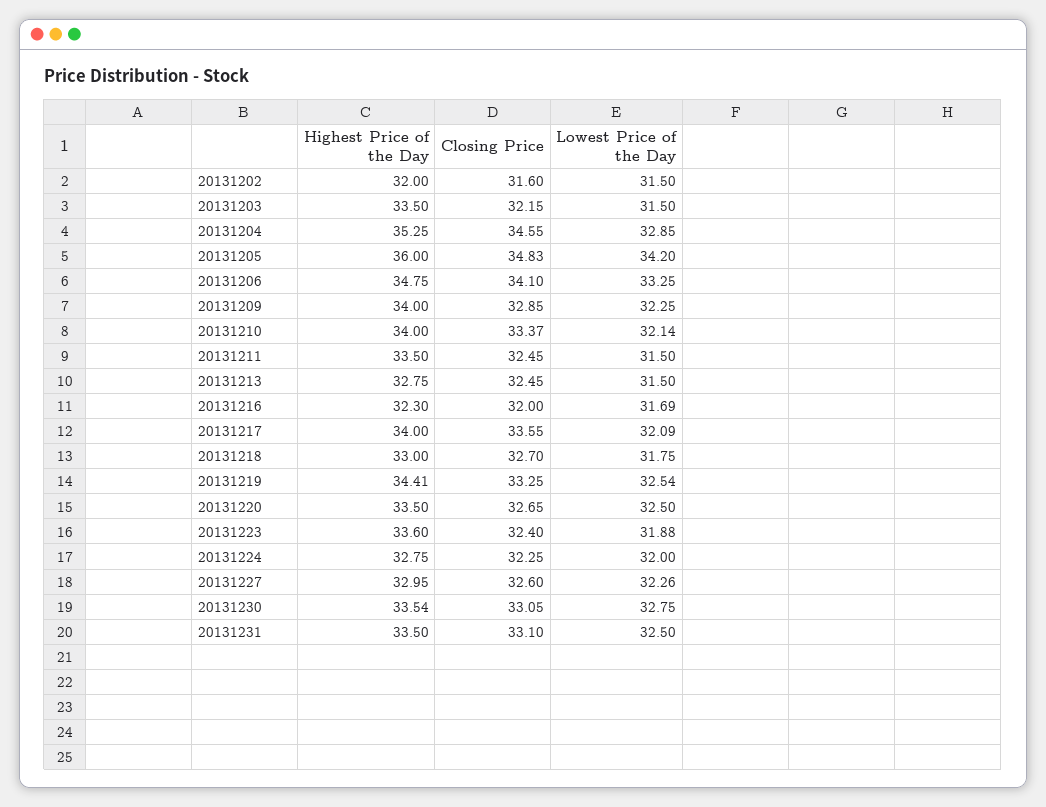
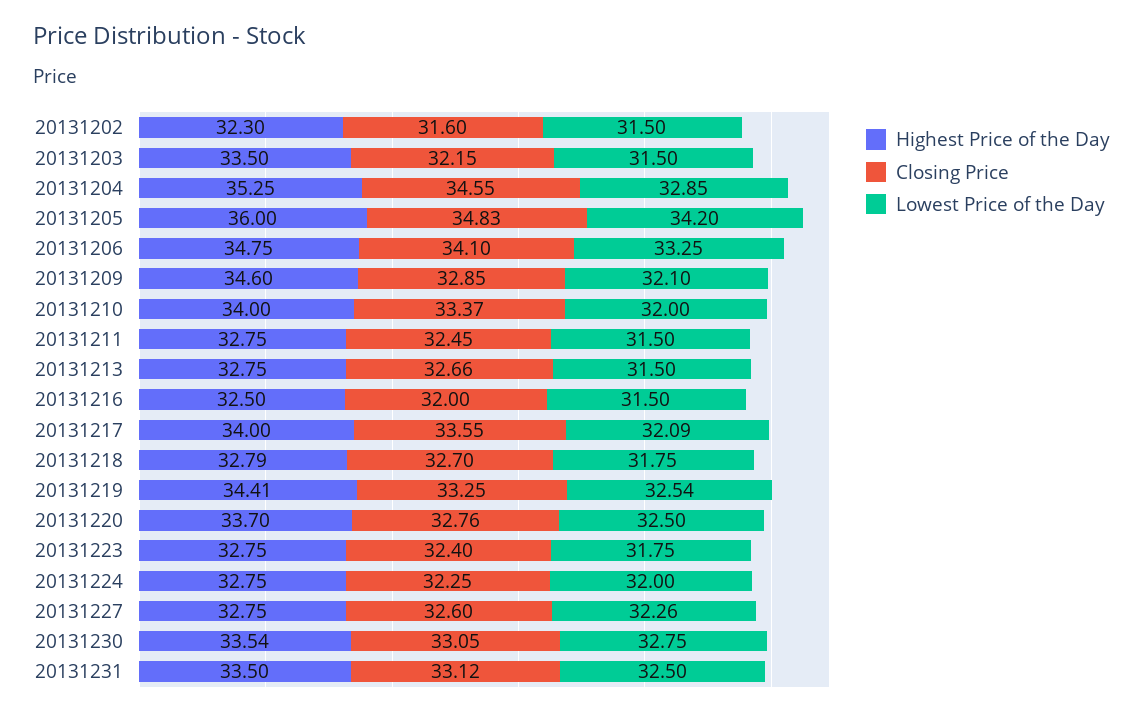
Highest Price of the Day, 20131202: 32 -> 32.3
Highest Price of the Day, 20131209: 34 -> 34.6
Lowest Price of the Day, 20131209: 32.25 -> 32.1
Lowest Price of the Day, 20131210: 32.14 -> 32
Highest Price of the Day, 20131211: 33.5 -> 32.75
Closing Price, 20131213: 32.45 -> 32.66
Highest Price of the Day, 20131216: 32.3 -> 32.5
Lowest Price of the Day, 20131216: 31.69 -> 31.5
Highest Price of the Day, 20131218: 33 -> 32.79
Highest Price of the Day, 20131220: 33.5 -> 33.7
Closing Price, 20131220: 32.65 -> 32.76
Highest Price of the Day, 20131223: 33.6 -> 32.75
Lowest Price of the Day, 20131223: 31.88 -> 31.75
Highest Price of the Day, 20131227: 32.95 -> 32.75
Closing Price, 20131231: 33.1 -> 33.12

